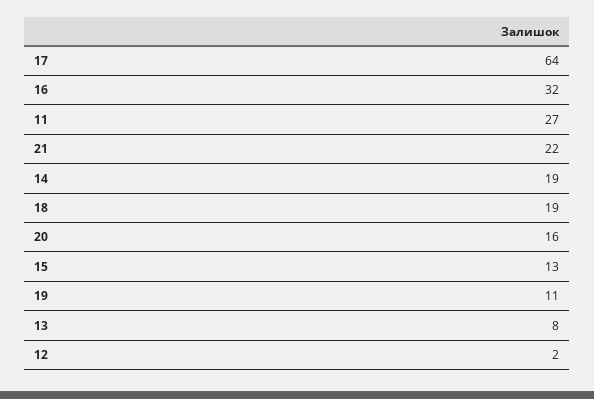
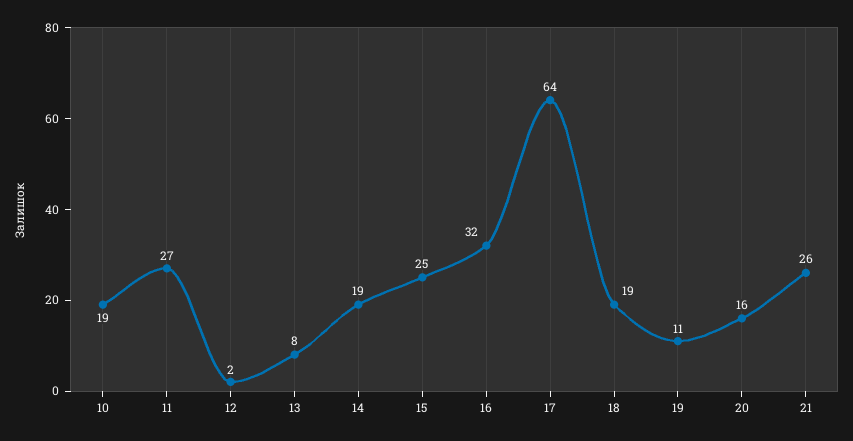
21: 22 -> 26
15: 13 -> 25
10: none -> 19

